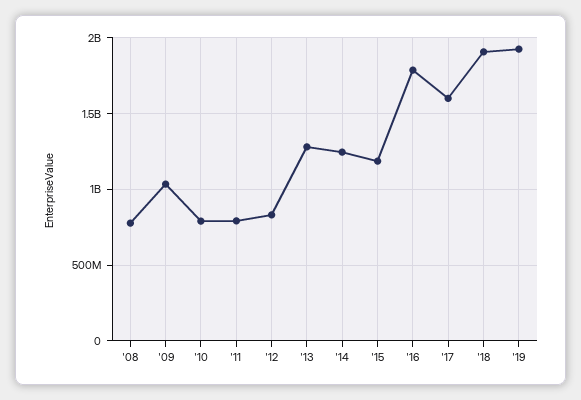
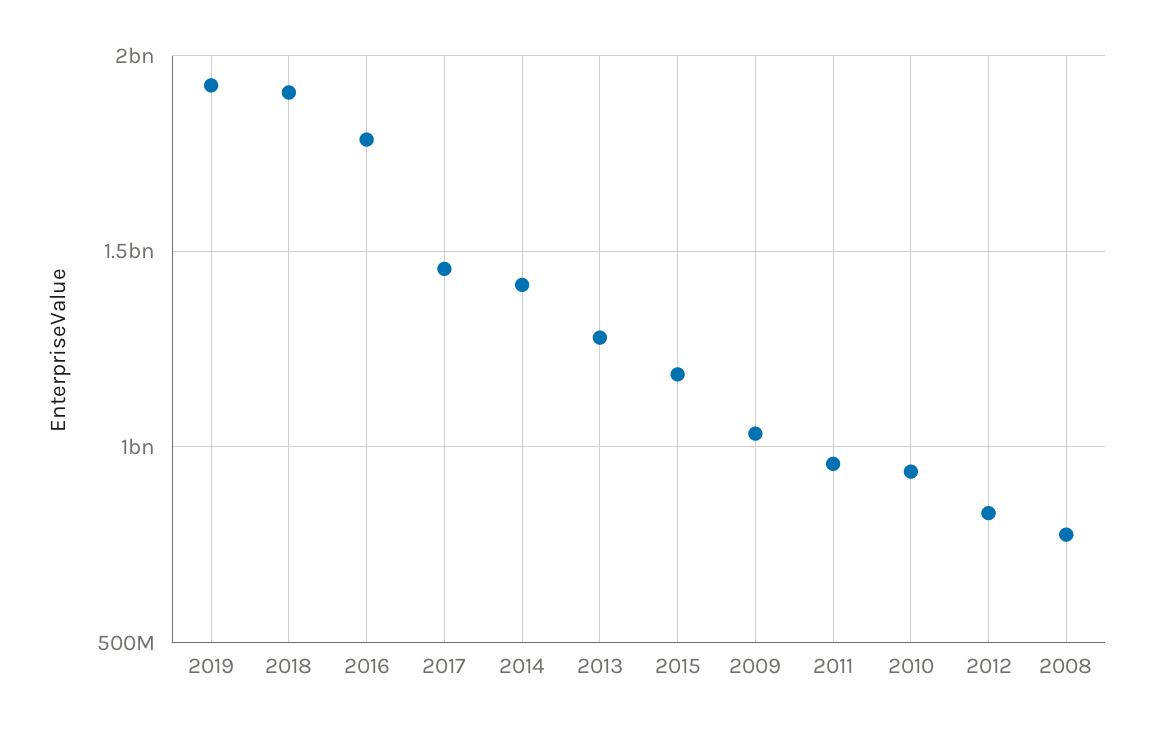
'10: 800000000 -> 950000000
'11: 800000000 -> 950000000
'14: 1250000000 -> 1400000000
'17: 1600000000 -> 1450000000

